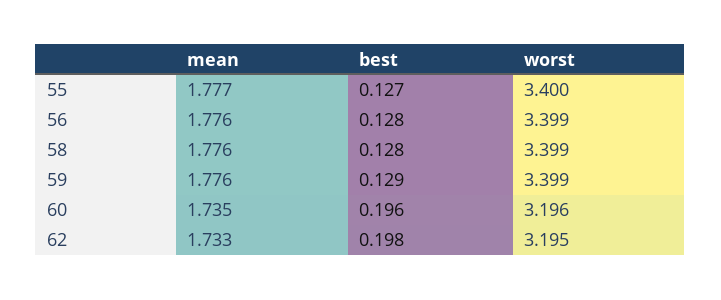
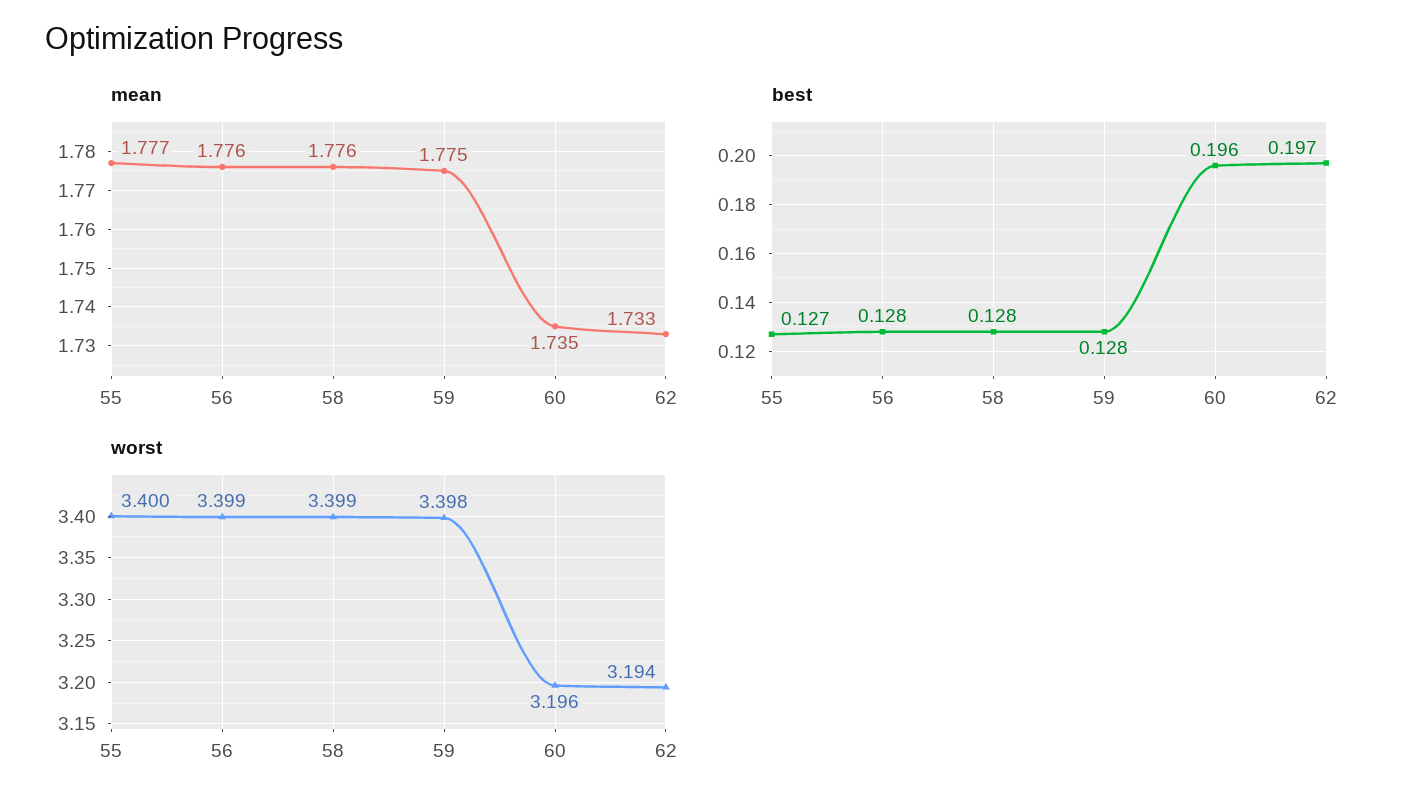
mean, 59: 1.776 -> 1.775
best, 59: 0.129 -> 0.128
worst, 59: 3.399 -> 3.398
best, 62: 0.198 -> 0.197
worst, 62: 3.195 -> 3.194

